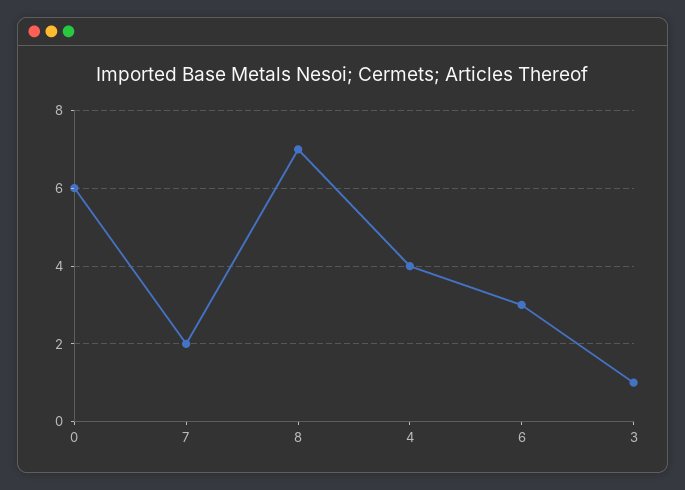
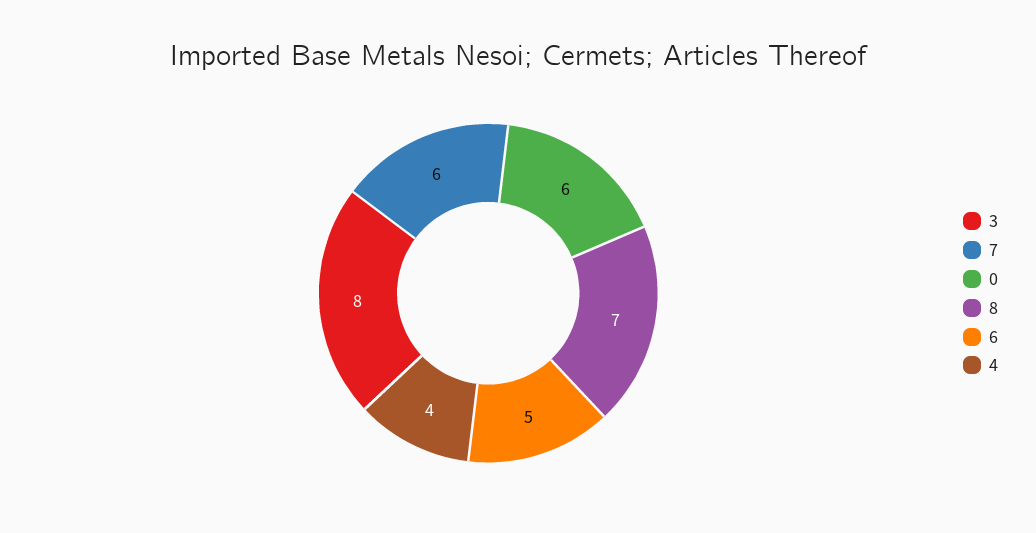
7: 2 -> 6
6: 3 -> 5
3: 1 -> 8

